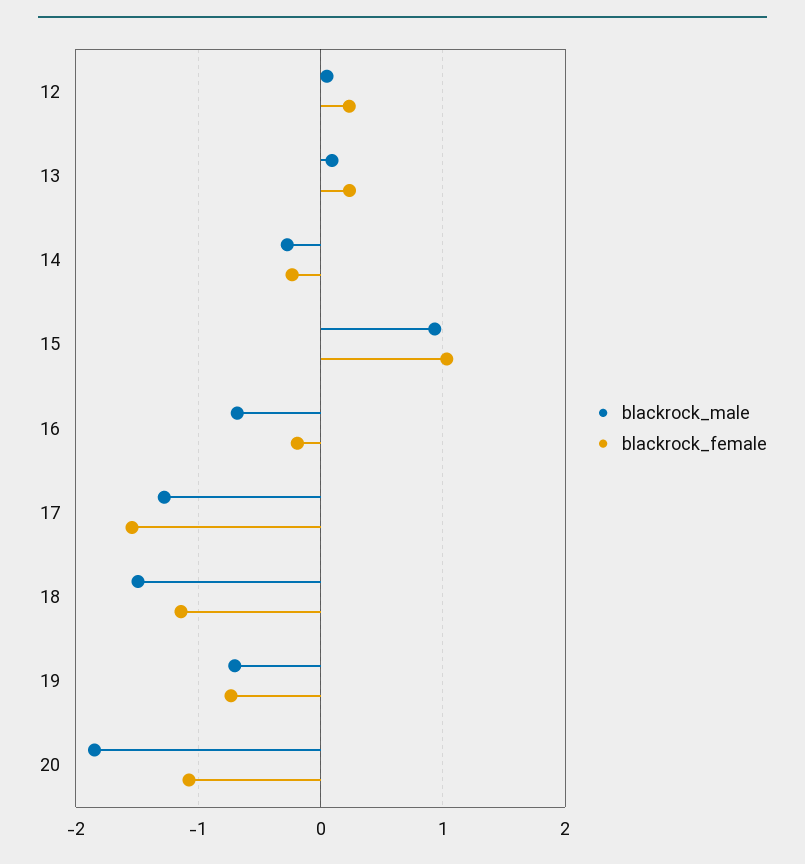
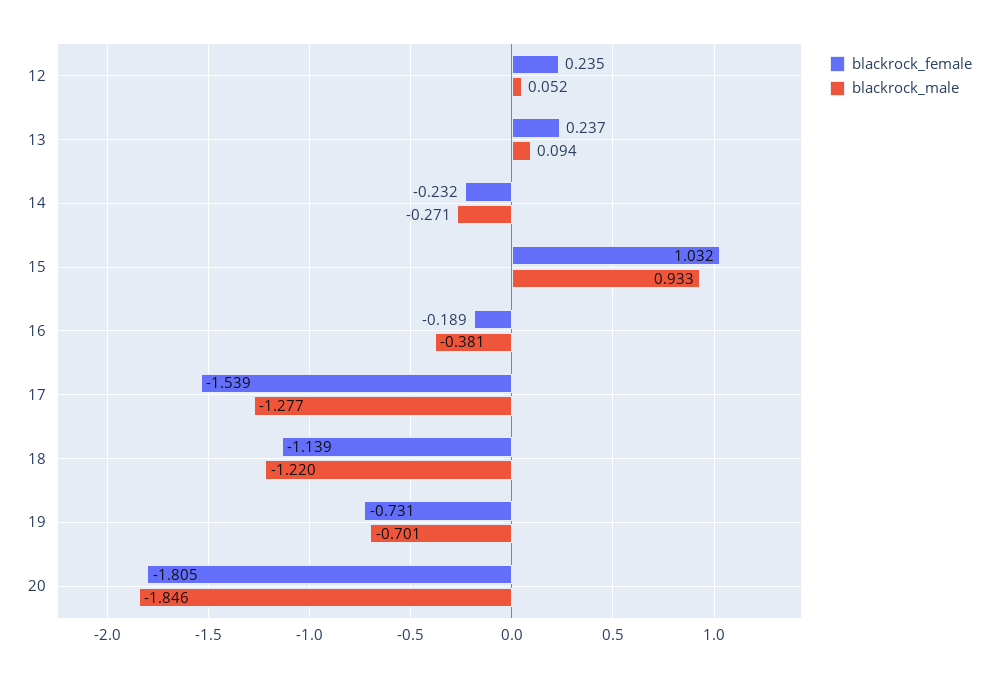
blackrock_male, 16: -0.7 -> -0.381
blackrock_male, 18: -1.5 -> -1.22
blackrock_female, 20: -1.1 -> -1.805

